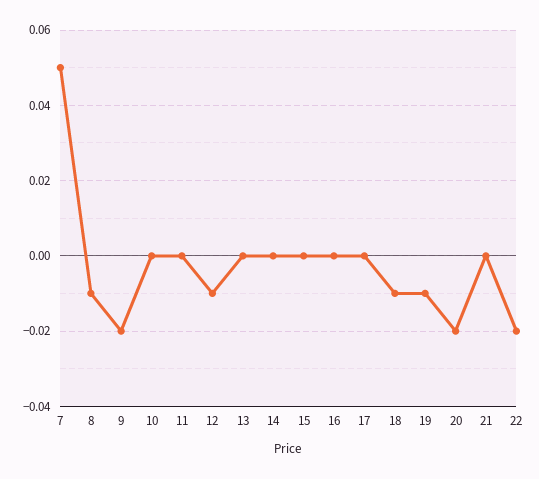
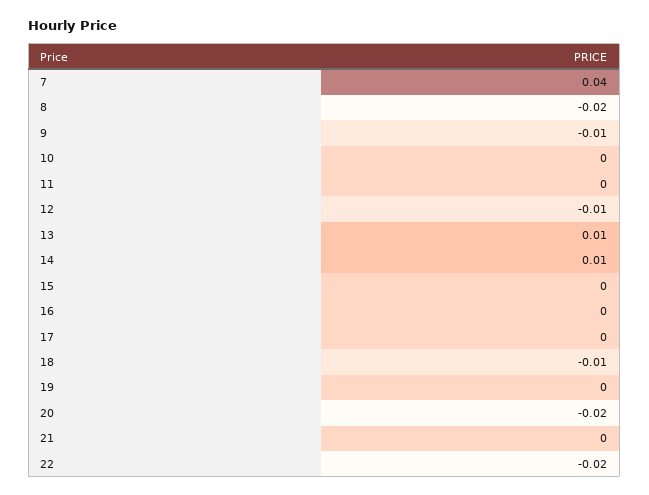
7: 0.05 -> 0.04
8: -0.01 -> -0.02
9: -0.02 -> -0.01
13: 0 -> 0.01
14: 0 -> 0.01
19: -0.01 -> 0

